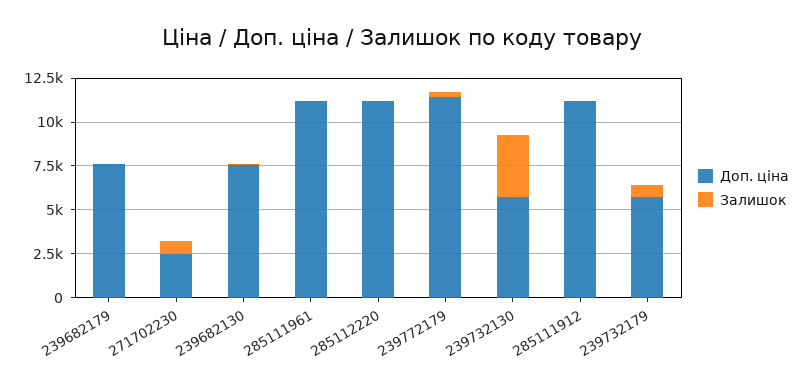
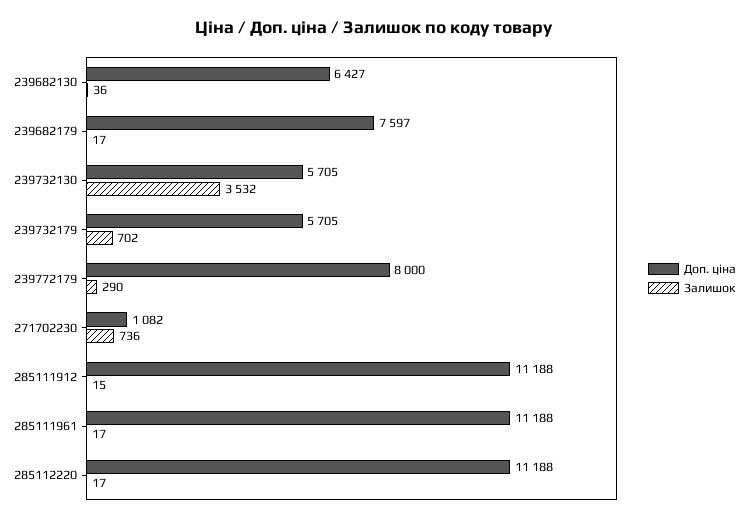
Доп. ціна, 271702230: 2500 -> 1082
Доп. ціна, 239682130: 7500 -> 6427
Доп. ціна, 239772179: 11500 -> 8000

